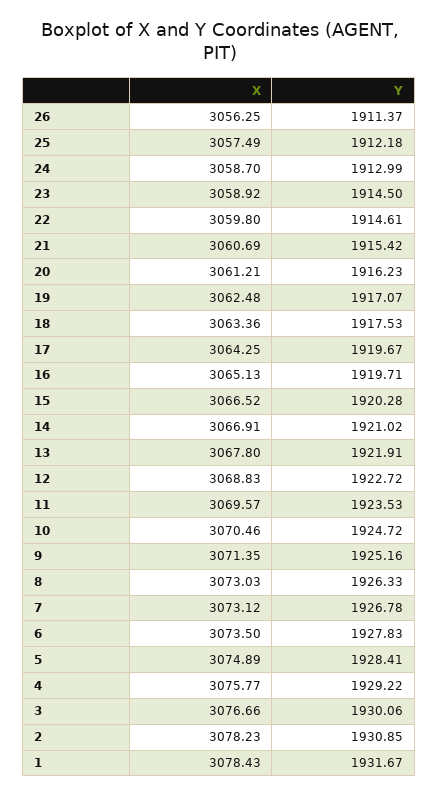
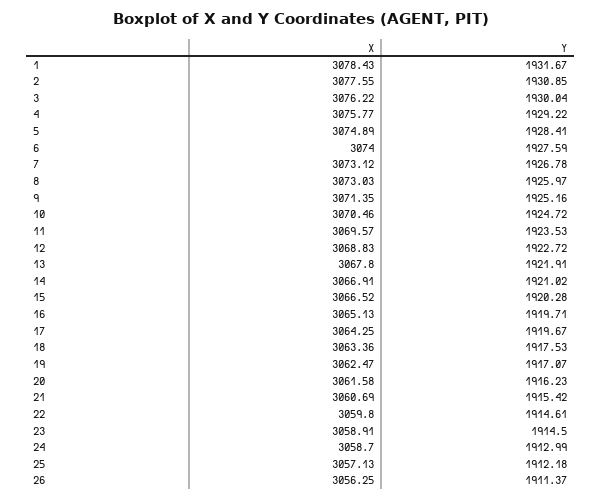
X, 25: 3057.49 -> 3057.13
X, 23: 3058.92 -> 3058.91
X, 20: 3061.21 -> 3061.58
X, 19: 3062.48 -> 3062.47
Y, 8: 1926.33 -> 1925.97
X, 6: 3073.5 -> 3074
Y, 6: 1927.83 -> 1927.59
X, 3: 3076.66 -> 3076.22
Y, 3: 1930.06 -> 1930.04
X, 2: 3078.23 -> 3077.55

